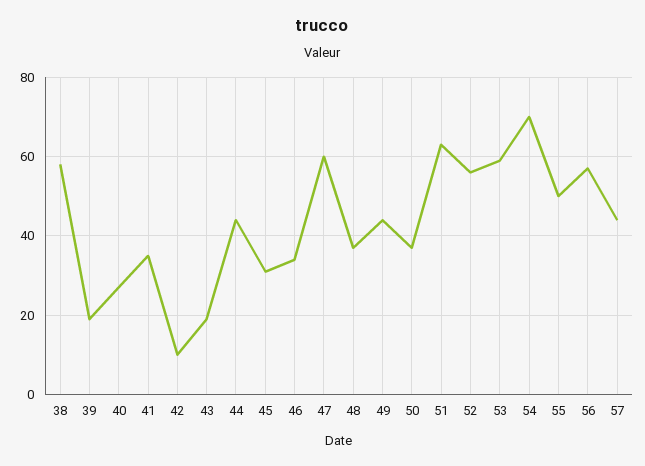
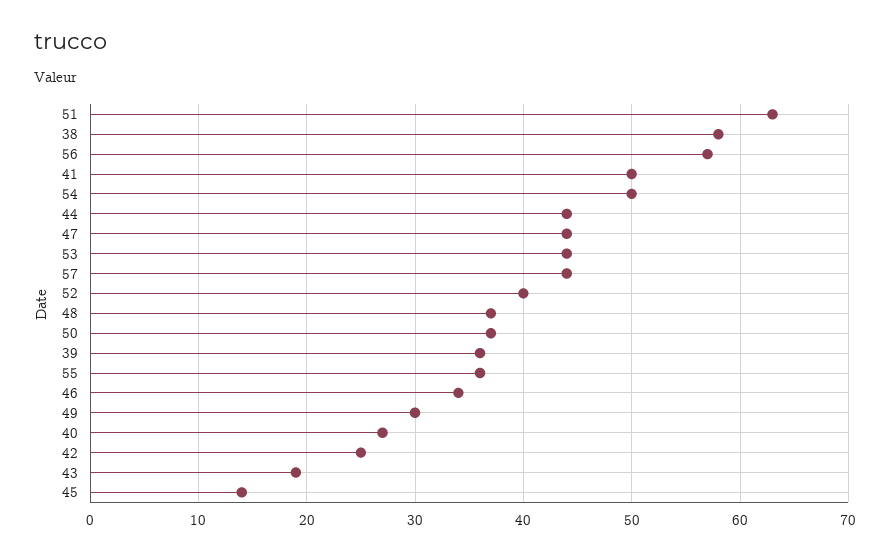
39: 20 -> 36
41: 35 -> 50
42: 10 -> 25
45: 30 -> 14
47: 60 -> 44
49: 45 -> 30
52: 55 -> 40
53: 60 -> 44
54: 70 -> 50
55: 50 -> 36

